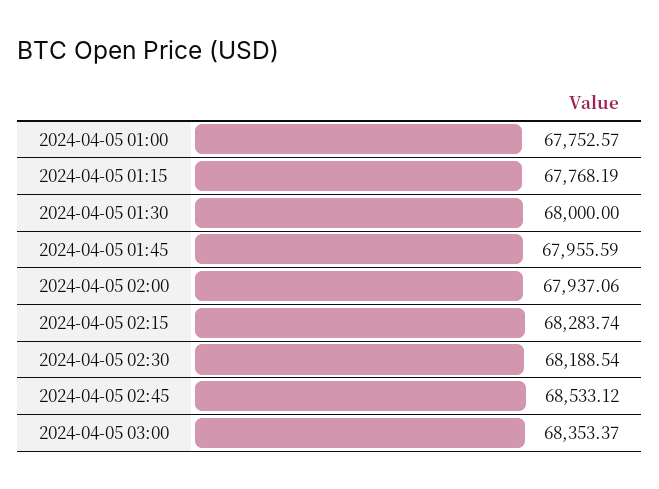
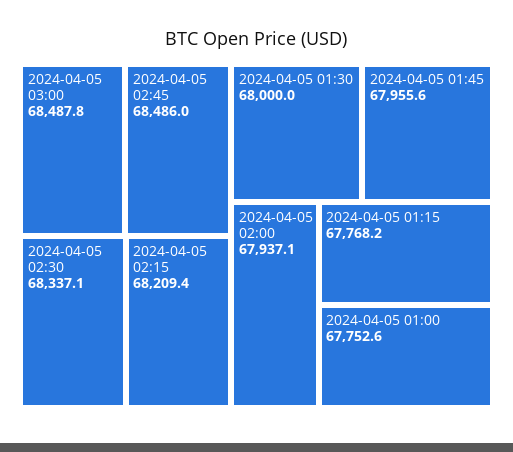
2024-04-05 02:15: 68283.74 -> 68209.4
2024-04-05 02:30: 68188.54 -> 68337.1
2024-04-05 02:45: 68533.12 -> 68486
2024-04-05 03:00: 68353.37 -> 68487.8

